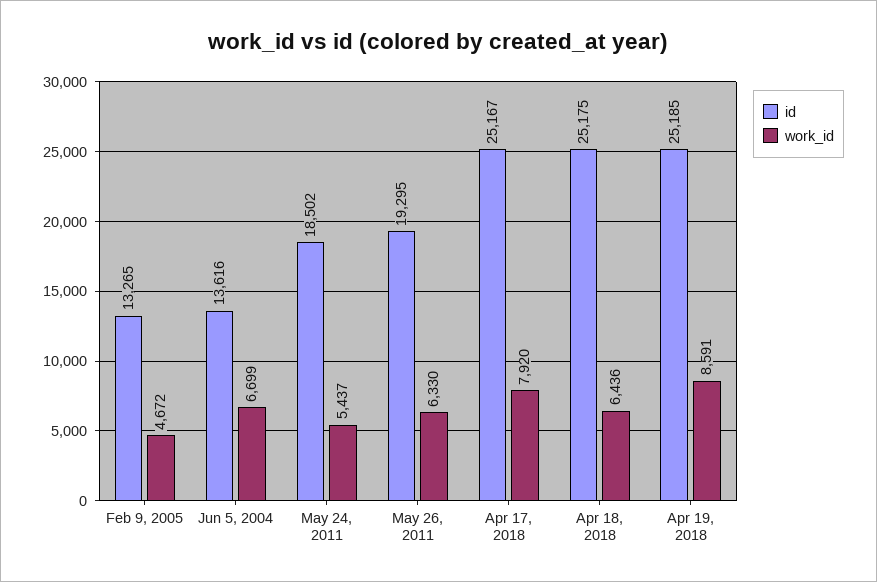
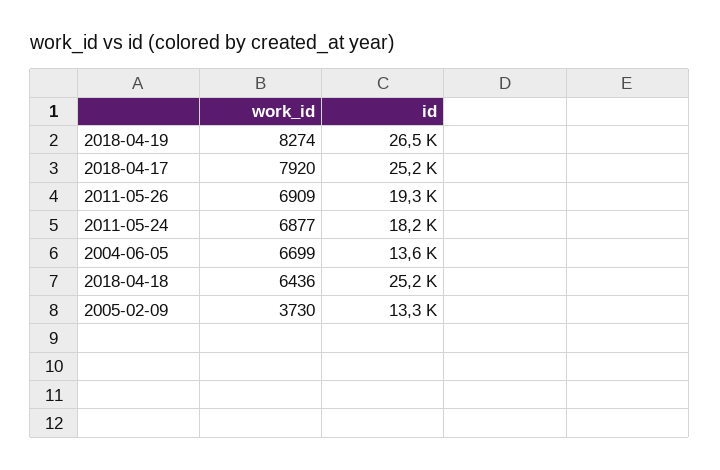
work_id, Feb 9, 2005: 4672 -> 3730
id, May 24, 2011: 18502 -> 18200
work_id, May 24, 2011: 5437 -> 6877
work_id, May 26, 2011: 6330 -> 6909
id, Apr 19, 2018: 25185 -> 26500
work_id, Apr 19, 2018: 8591 -> 8274

